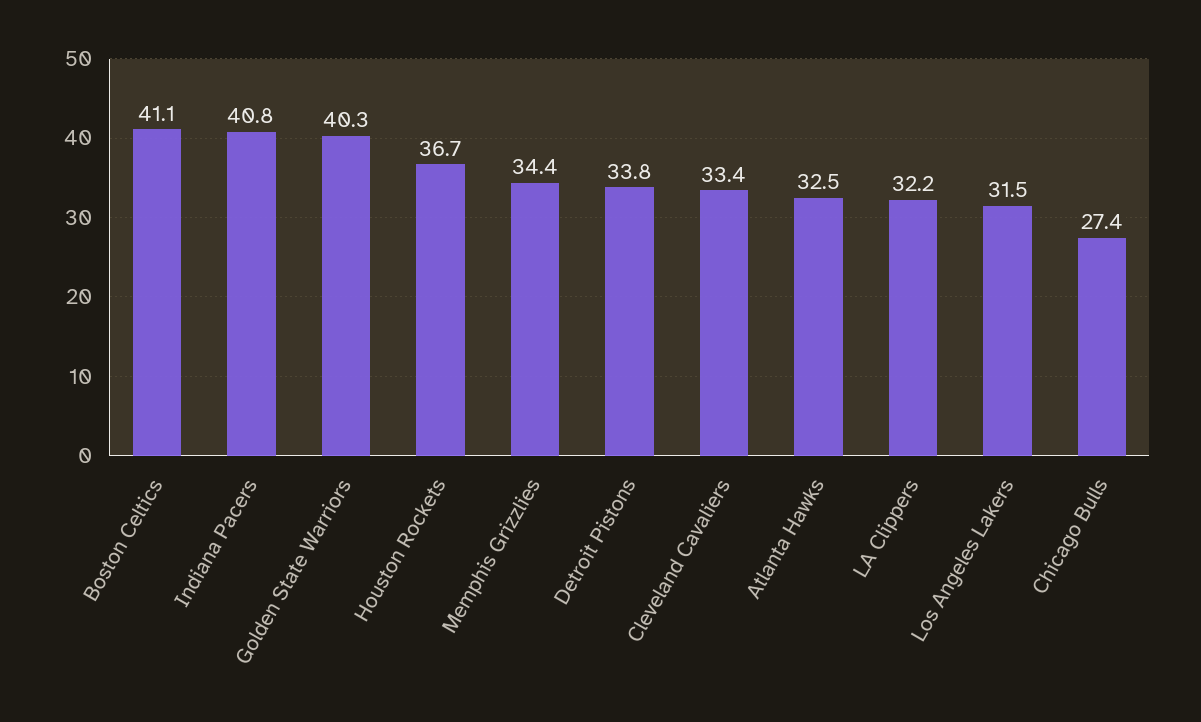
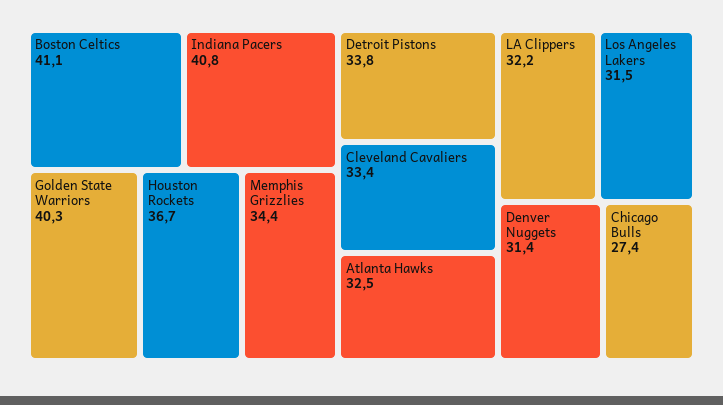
Denver Nuggets: none -> 31.4

